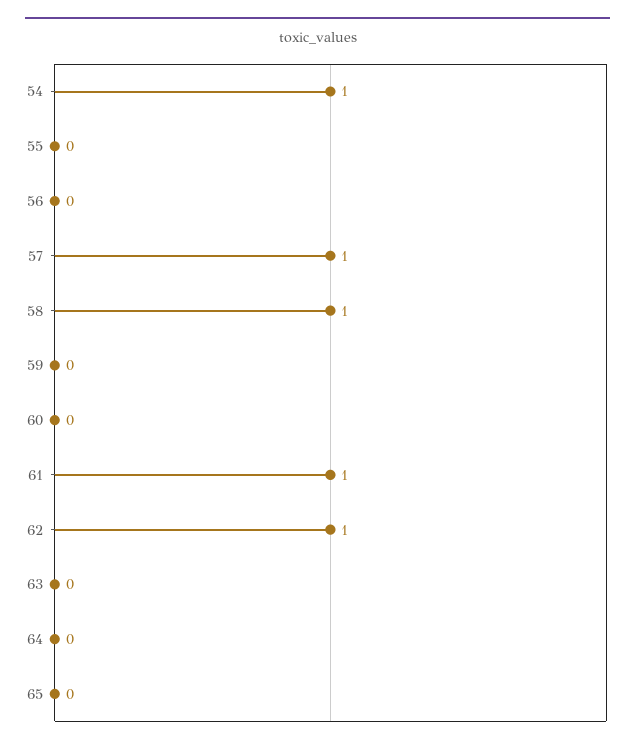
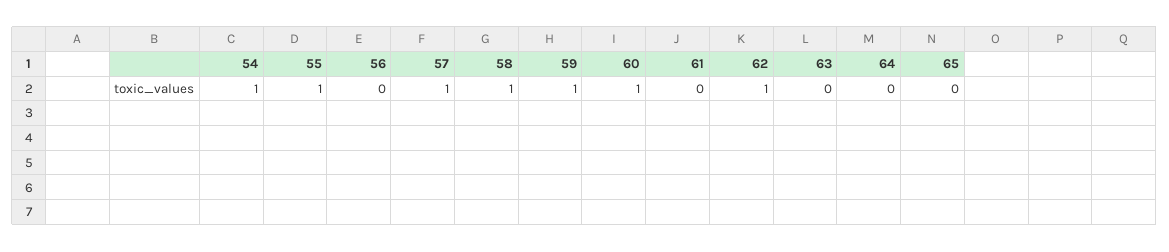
55: 0 -> 1
59: 0 -> 1
60: 0 -> 1
61: 1 -> 0

